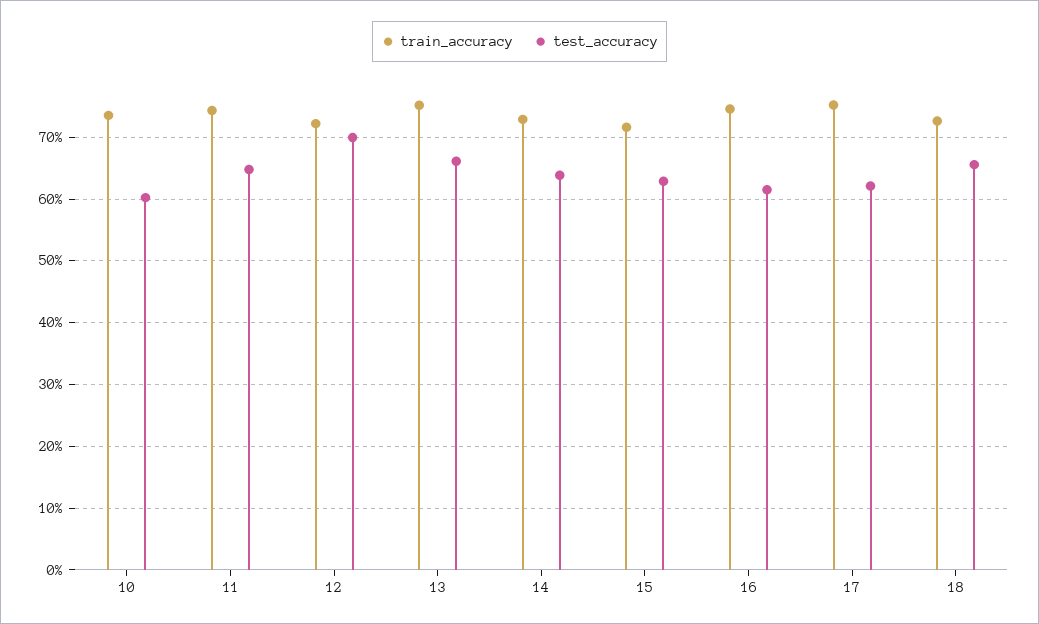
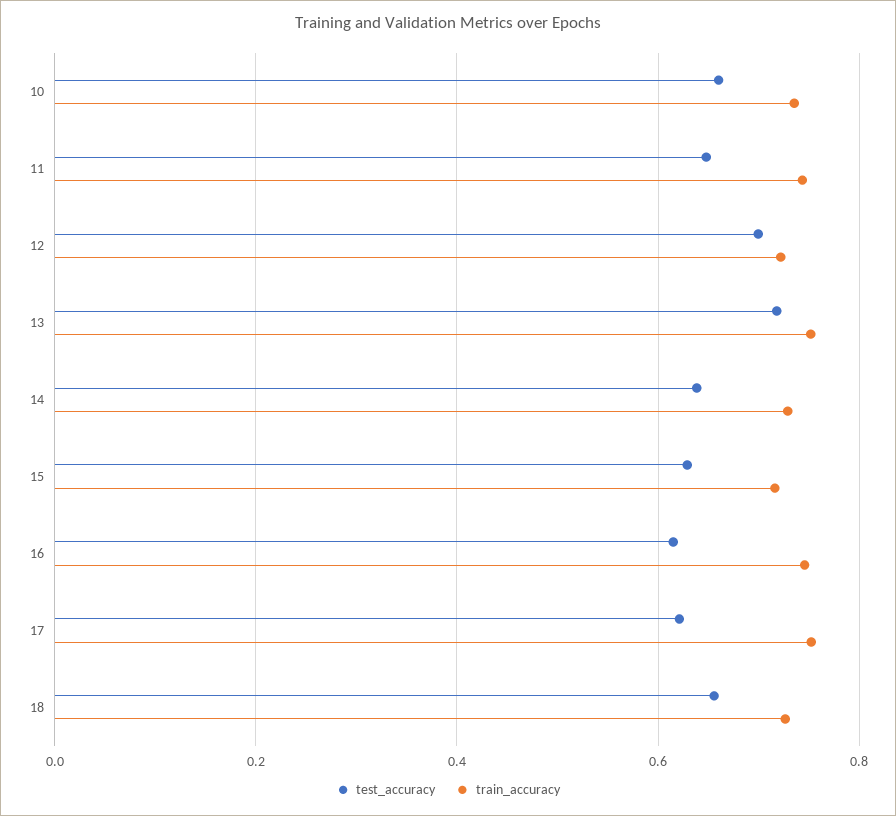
test_accuracy, 10: 0.6 -> 0.66
test_accuracy, 13: 0.66 -> 0.72

